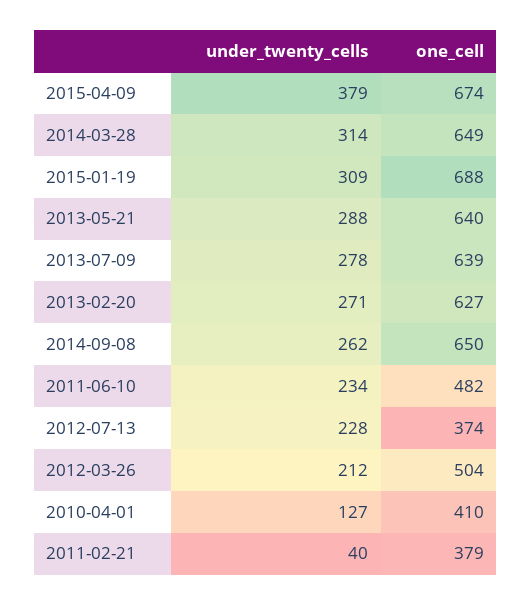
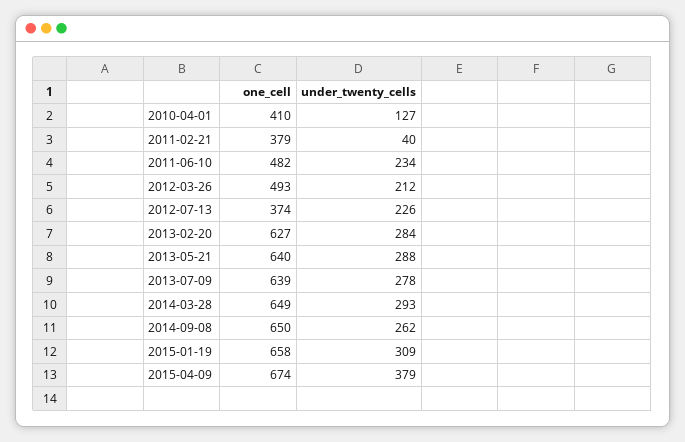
under_twenty_cells, 2014-03-28: 314 -> 293
one_cell, 2015-01-19: 688 -> 658
under_twenty_cells, 2013-02-20: 271 -> 284
under_twenty_cells, 2012-07-13: 228 -> 226
one_cell, 2012-03-26: 504 -> 493

